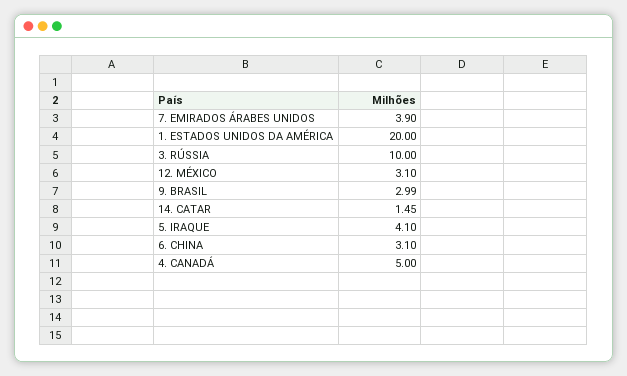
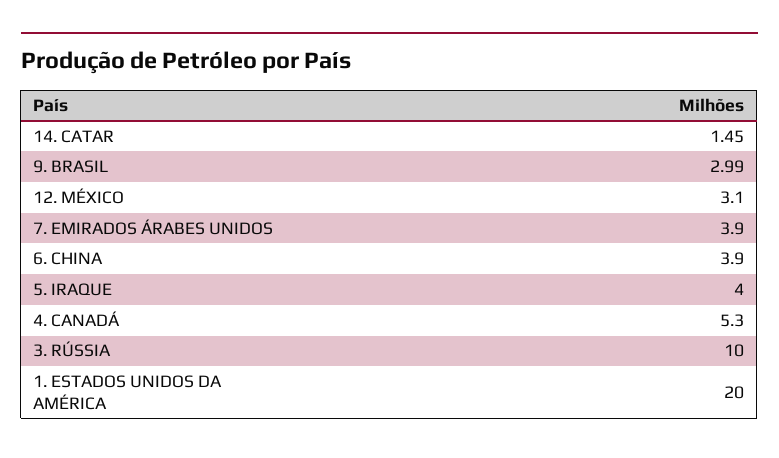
5. IRAQUE: 4.1 -> 4
6. CHINA: 3.1 -> 3.9
4. CANADÁ: 5 -> 5.3

